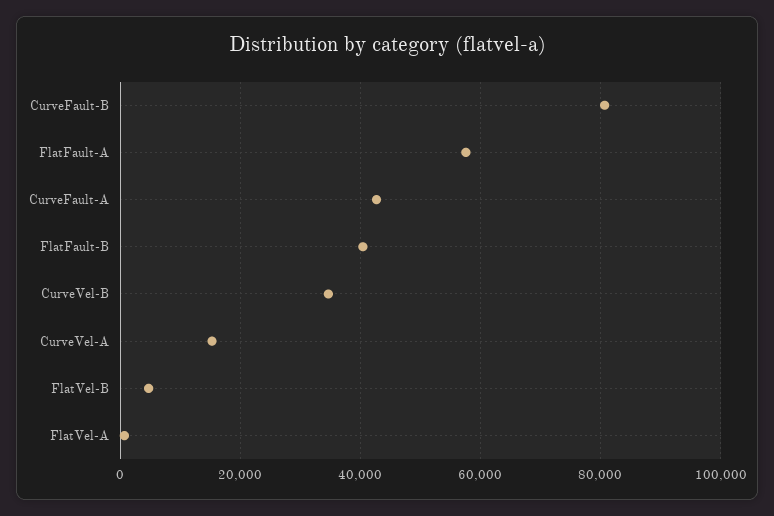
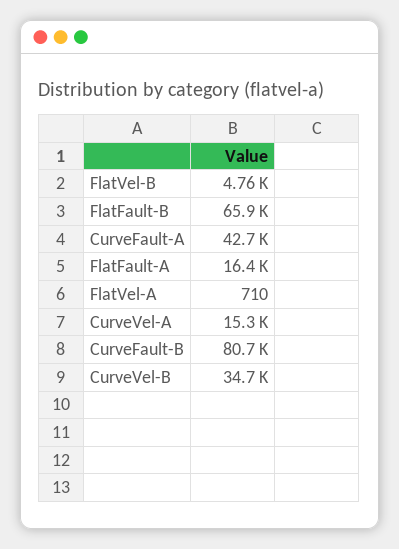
FlatFault-A: 58000 -> 16400
FlatFault-B: 40000 -> 65900

